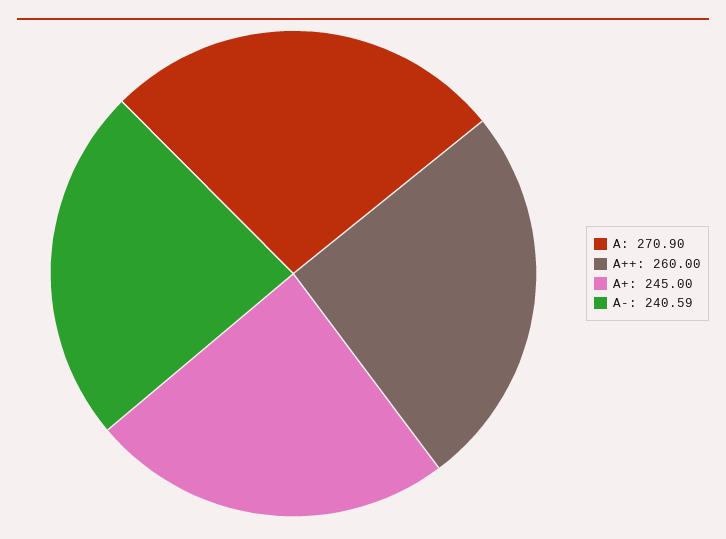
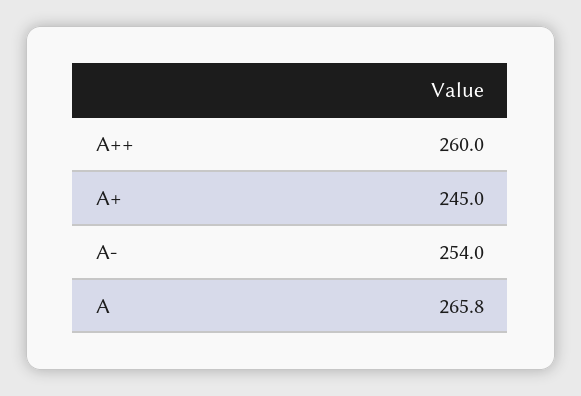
A: 270.9 -> 265.8
A-: 240.59 -> 254

